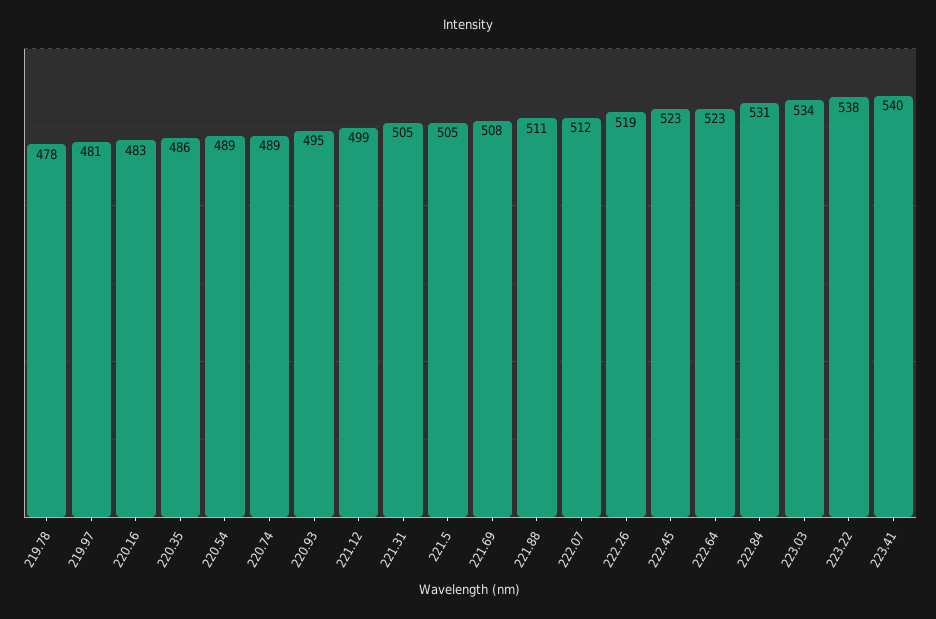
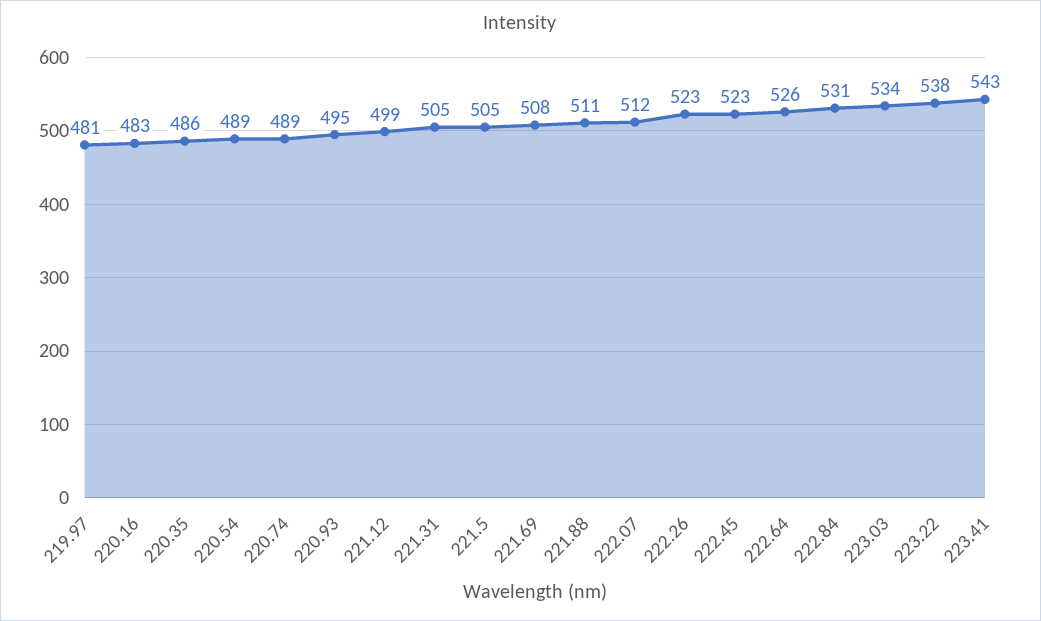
219.78: 478 -> none
222.26: 519 -> 523
222.64: 523 -> 526
223.41: 540 -> 543

